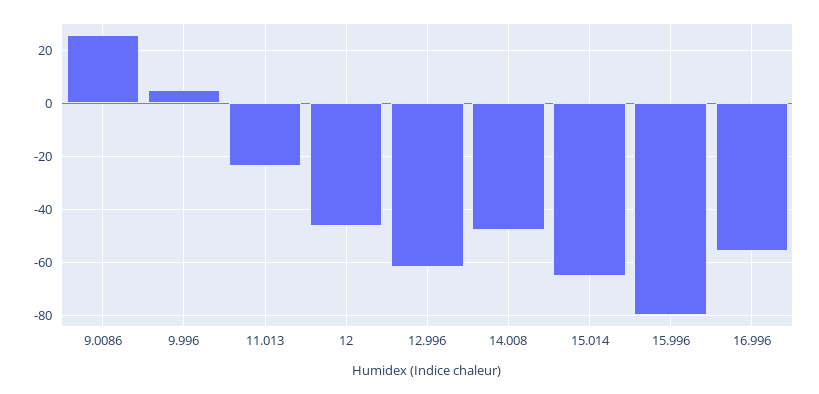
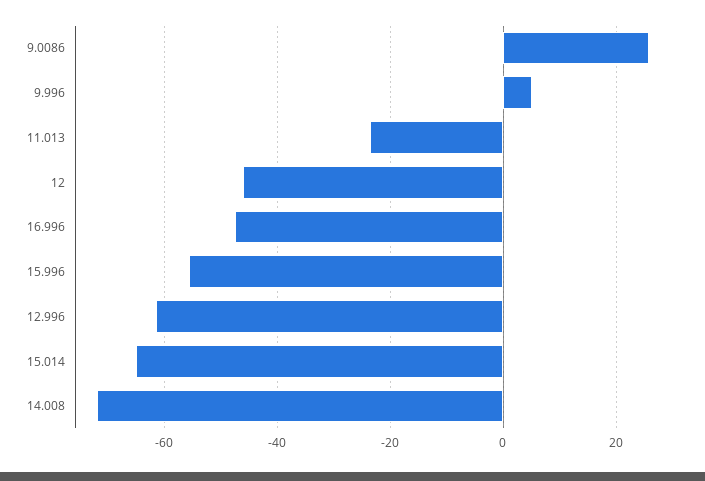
14.008: -47.5 -> -72
15.996: -80 -> -56
16.996: -55 -> -48

